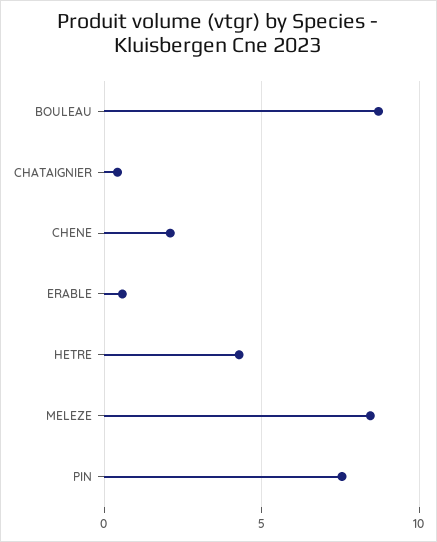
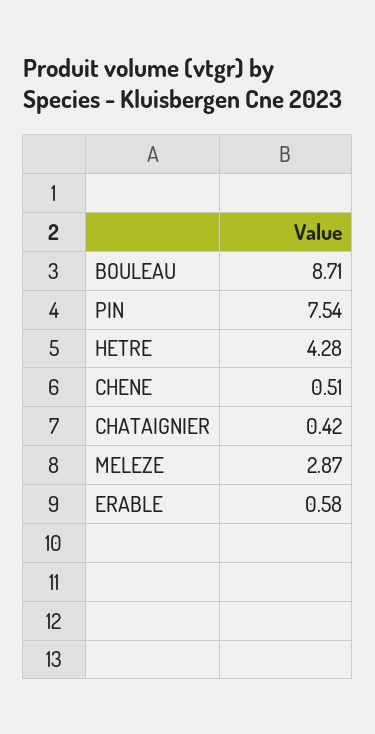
CHENE: 2 -> 0.51
MELEZE: 8.5 -> 2.87

